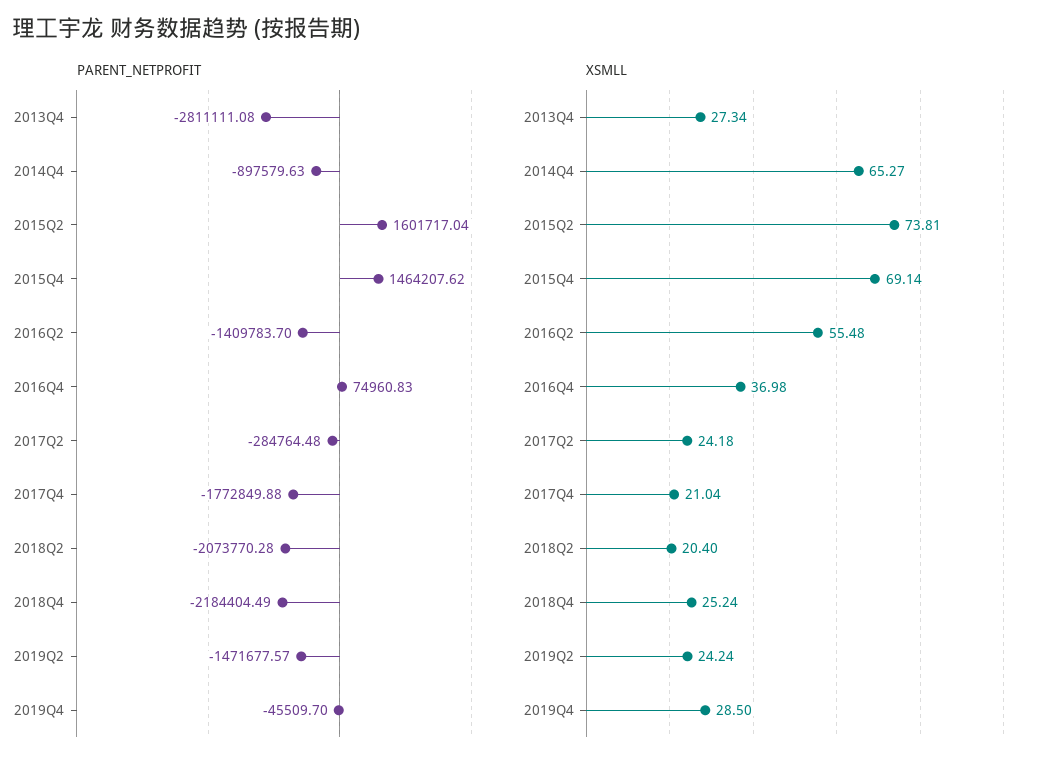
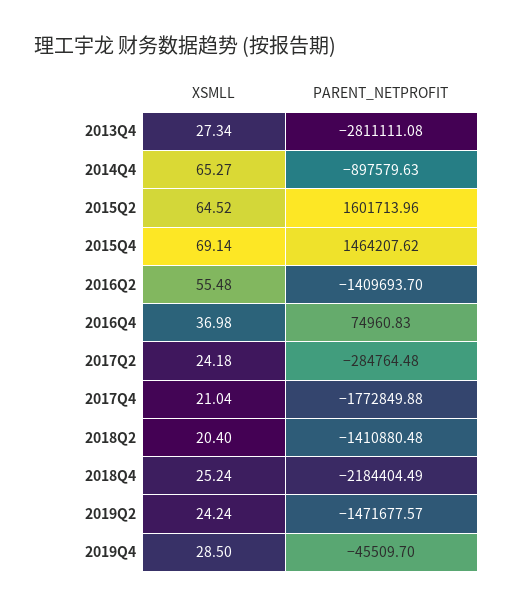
PARENT_NETPROFIT, 2015Q2: 1601717.04 -> 1601713.96
PARENT_NETPROFIT, 2016Q2: -1409783.7 -> -1409693.7
PARENT_NETPROFIT, 2018Q2: -2073770.28 -> -1410880.48
XSMLL, 2015Q2: 73.81 -> 64.52

